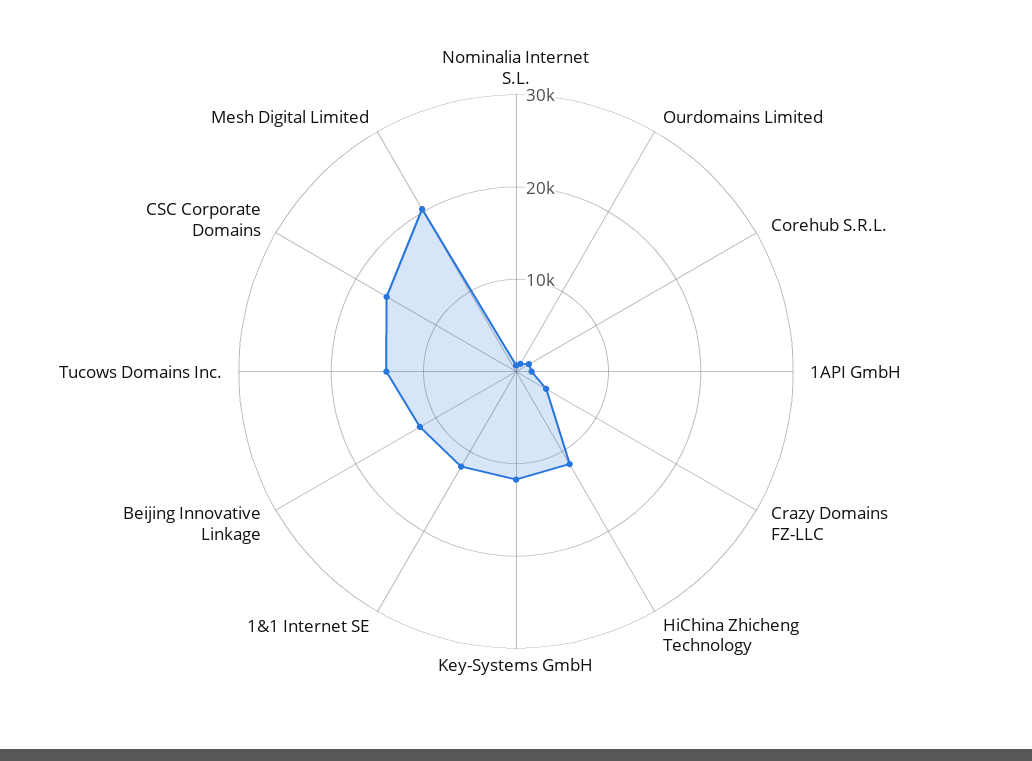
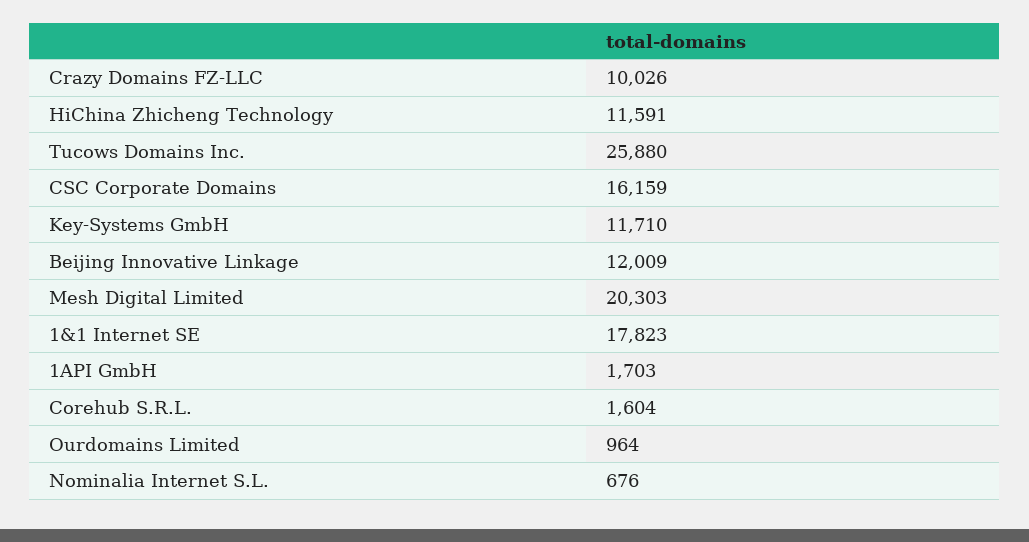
Crazy Domains FZ-LLC: 4000 -> 10026
1&1 Internet SE: 12000 -> 17823
Tucows Domains Inc.: 14000 -> 25880

